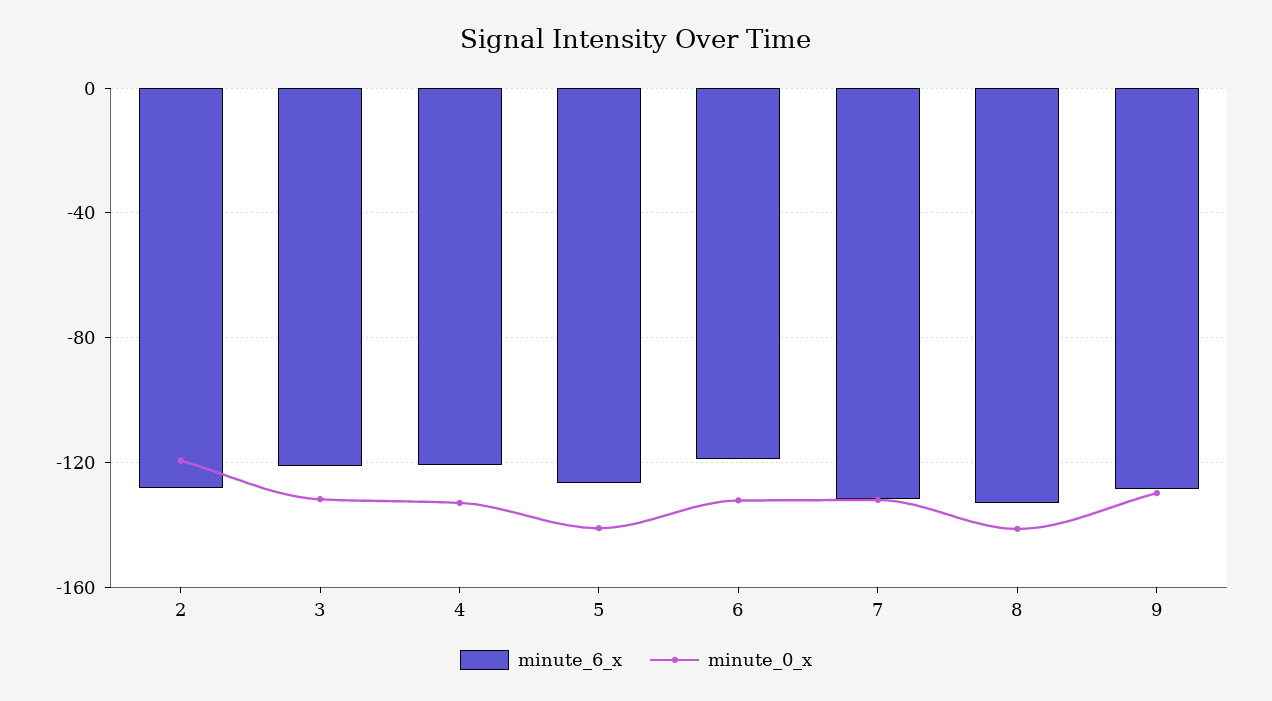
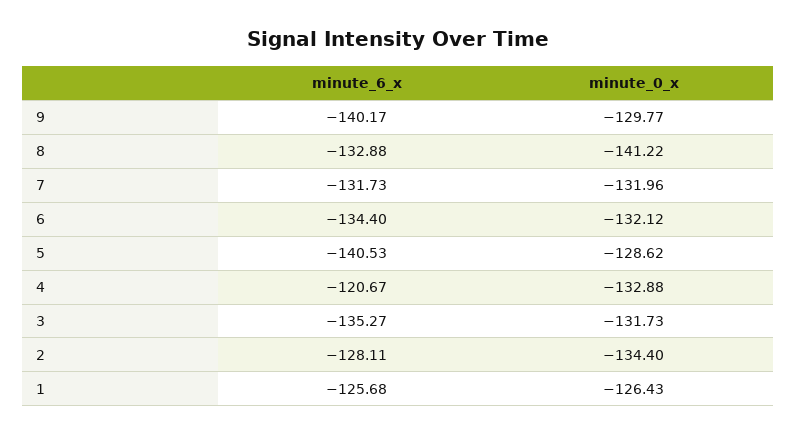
minute_0_x, 2: -120 -> -134.4
minute_6_x, 3: -120 -> -135.27
minute_6_x, 5: -125 -> -140.53
minute_0_x, 5: -140 -> -128.62
minute_6_x, 6: -120 -> -134.4
minute_6_x, 9: -130 -> -140.17
minute_6_x, 1: none -> -125.68
minute_0_x, 1: none -> -126.43

